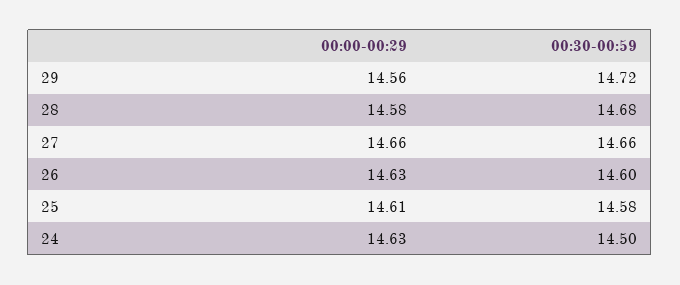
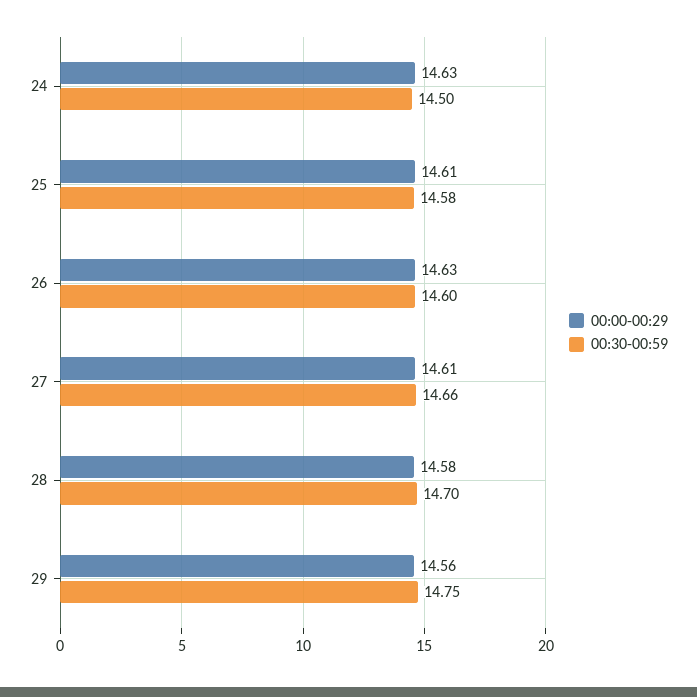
00:30-00:59, 29: 14.72 -> 14.75
00:30-00:59, 28: 14.68 -> 14.7
00:00-00:29, 27: 14.66 -> 14.61

